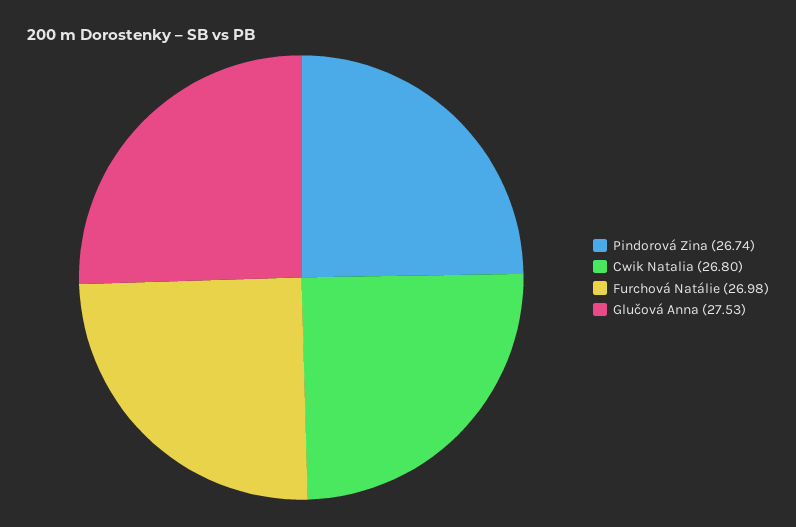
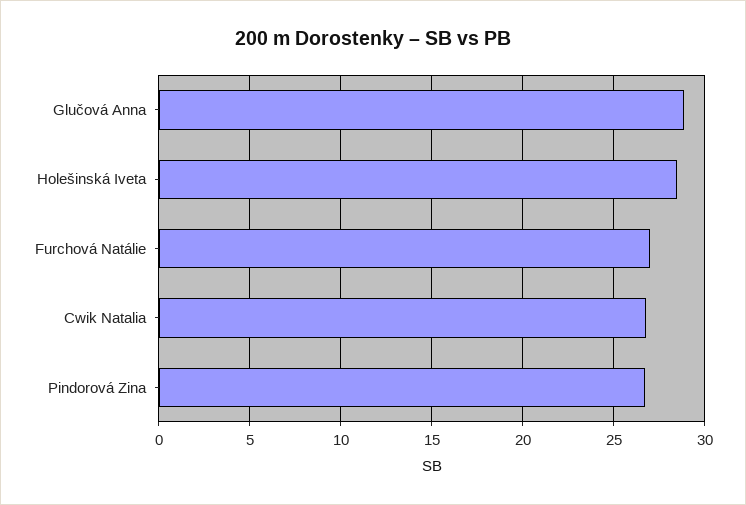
Glučová Anna: 27.53 -> 29
Holešinská Iveta: none -> 28.5

